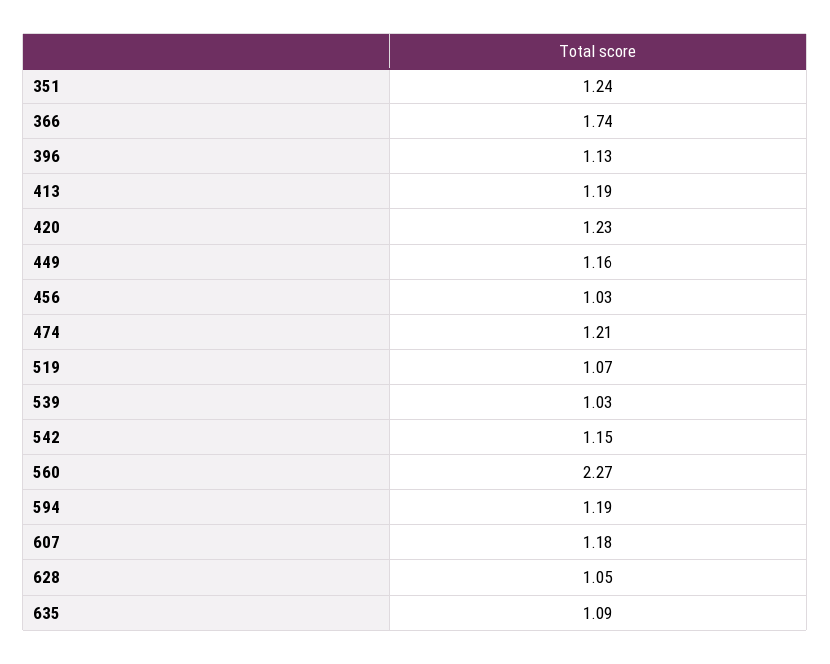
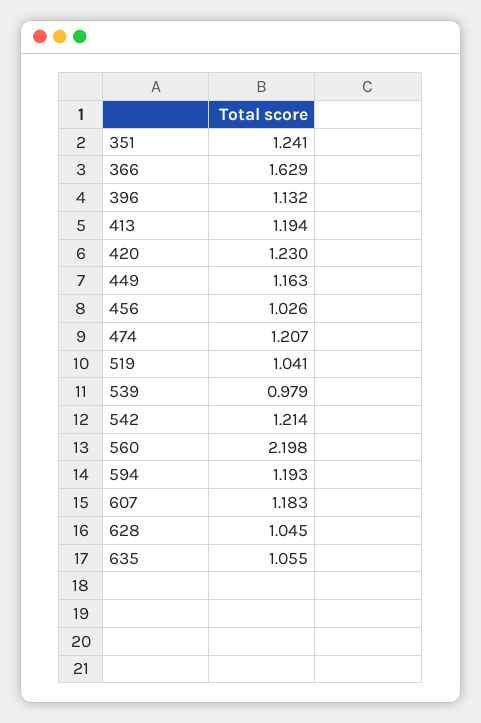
366: 1.74 -> 1.629
519: 1.07 -> 1.041
539: 1.03 -> 0.979
542: 1.15 -> 1.214
560: 2.27 -> 2.198
635: 1.09 -> 1.055

